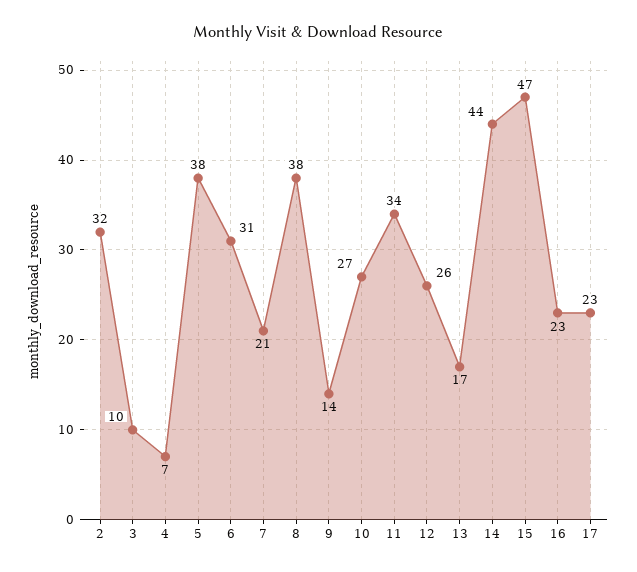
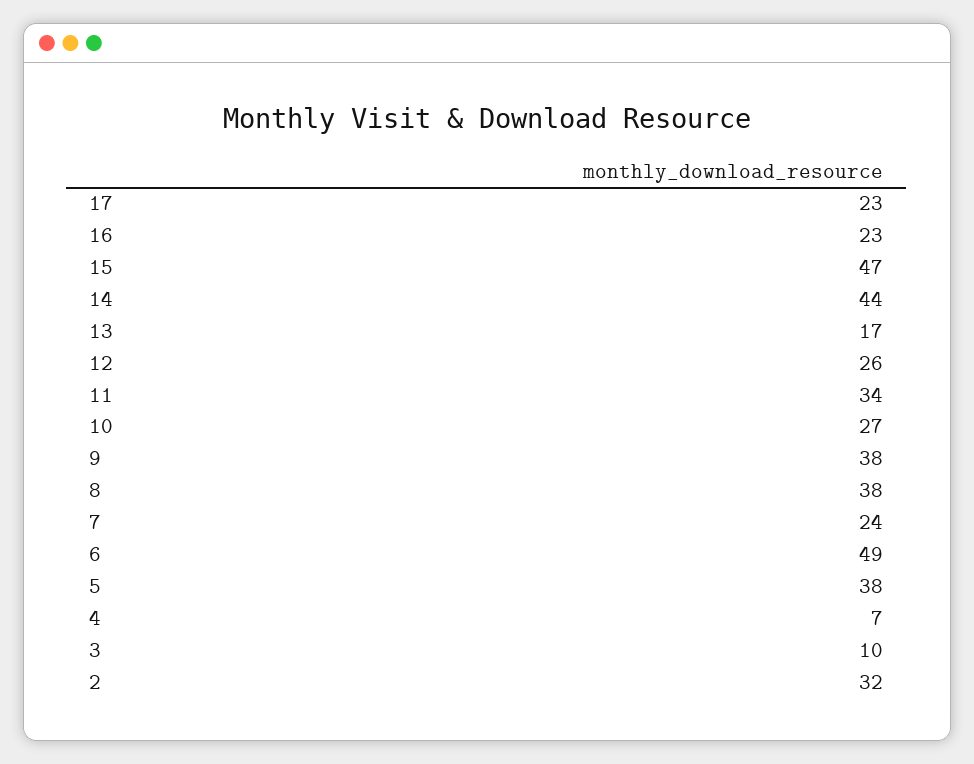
6: 31 -> 49
7: 21 -> 24
9: 14 -> 38

